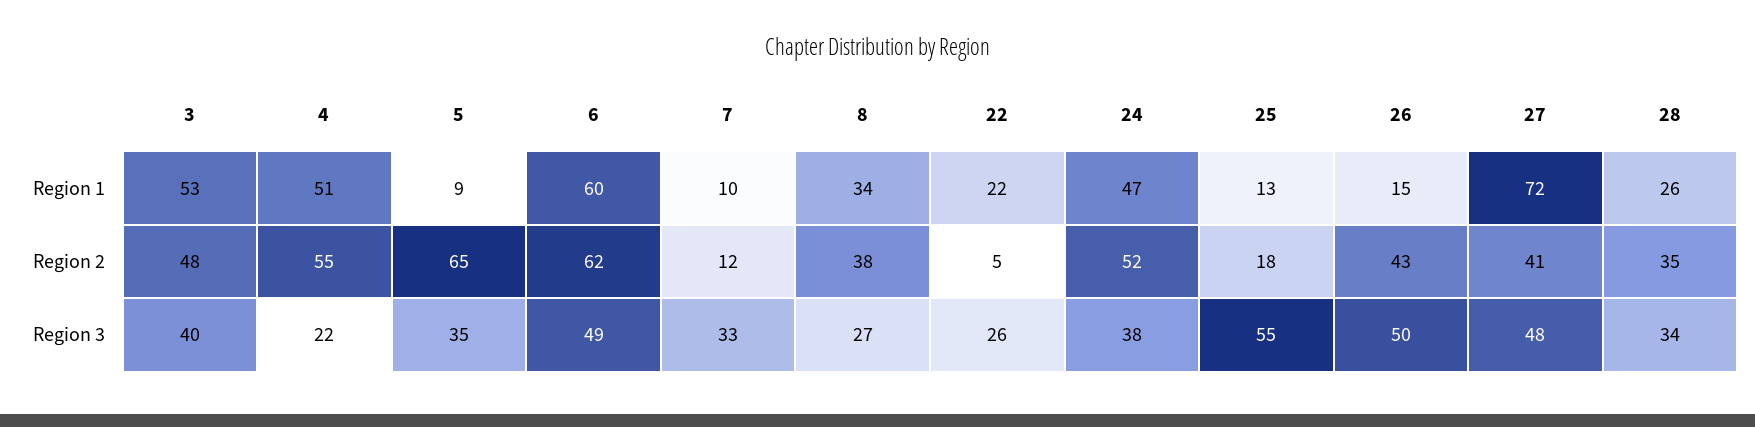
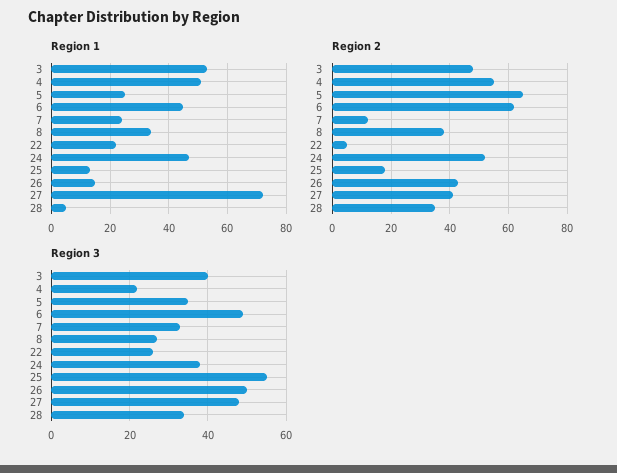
Region 1, 5: 9 -> 25
Region 1, 6: 60 -> 45
Region 1, 7: 10 -> 25
Region 1, 28: 26 -> 5

